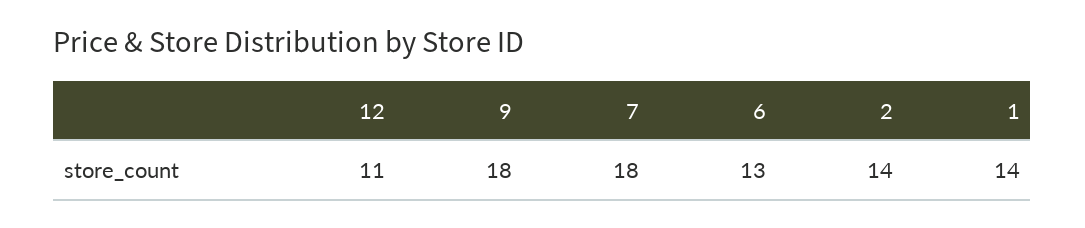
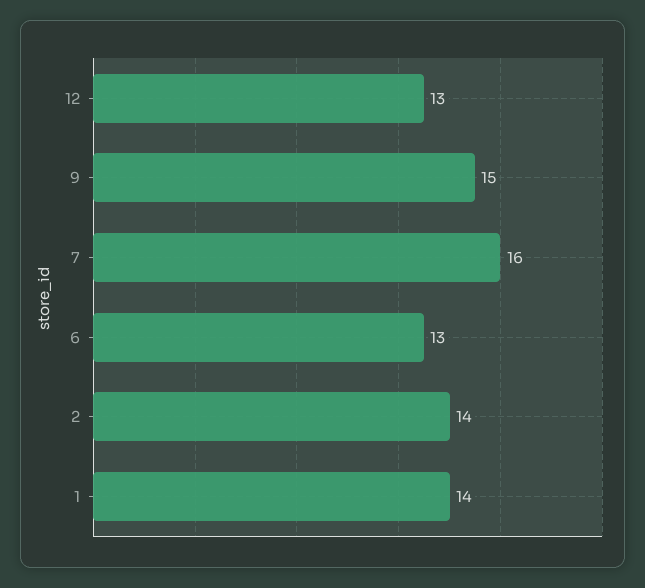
12: 11 -> 13
9: 18 -> 15
7: 18 -> 16

